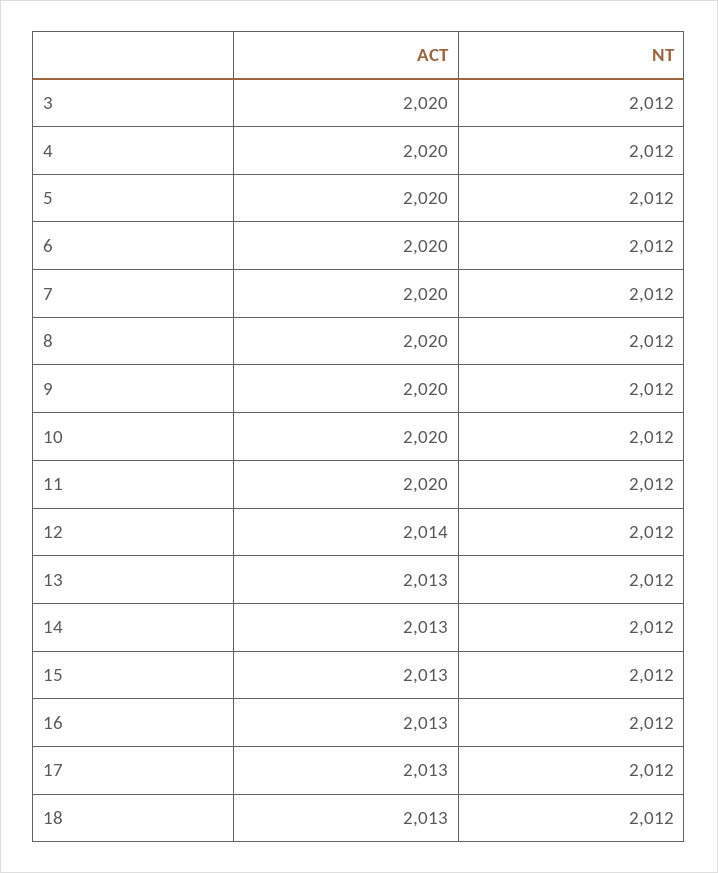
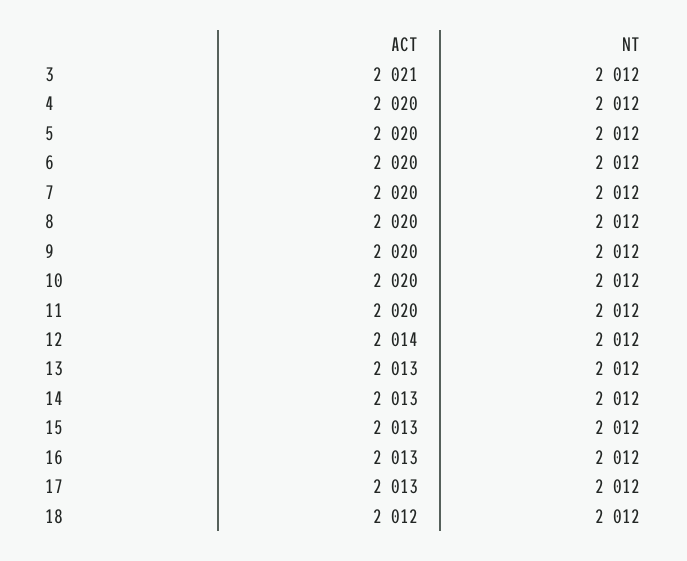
ACT, 3: 2020 -> 2021
ACT, 18: 2013 -> 2012

